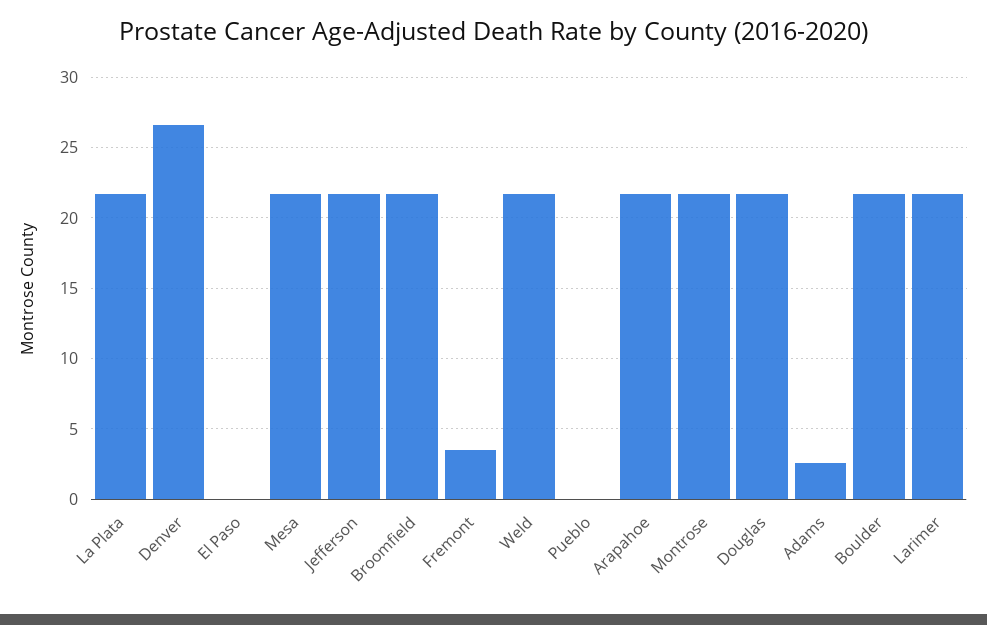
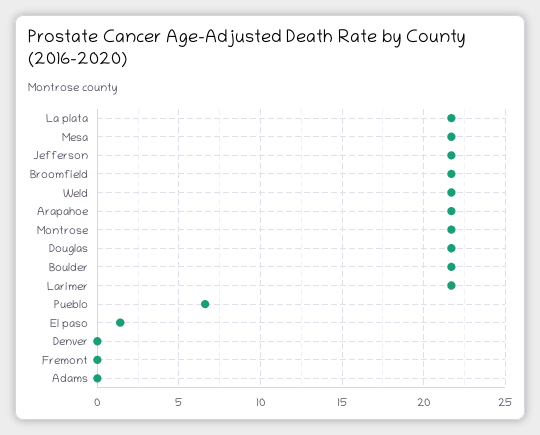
Denver: 26.5 -> 0
El Paso: 0 -> 1.5
Fremont: 3.5 -> 0
Pueblo: 0 -> 6.5
Adams: 2.5 -> 0

